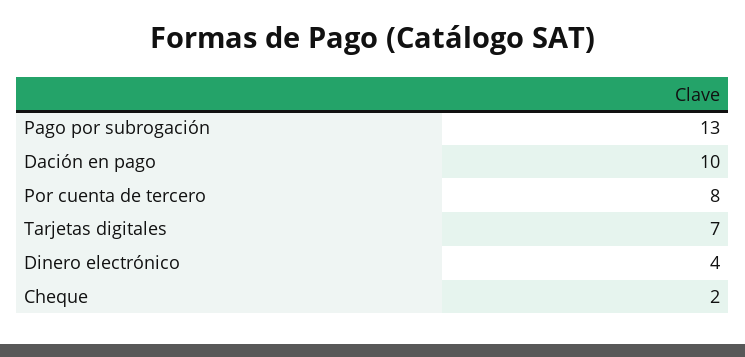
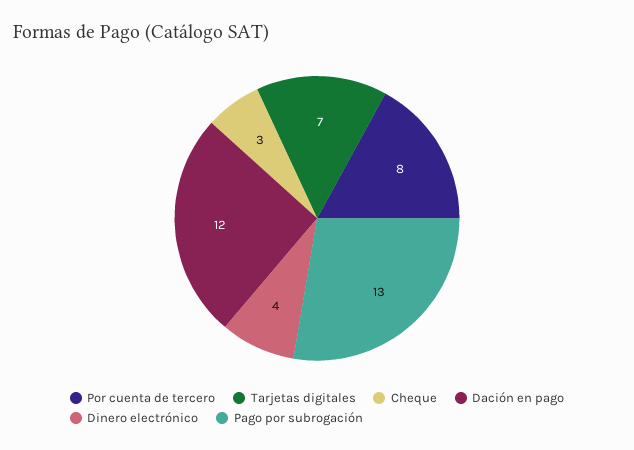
Dación en pago: 10 -> 12
Cheque: 2 -> 3

